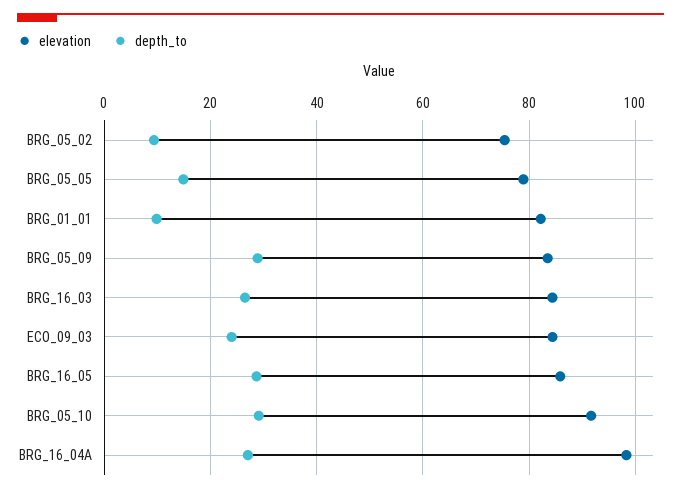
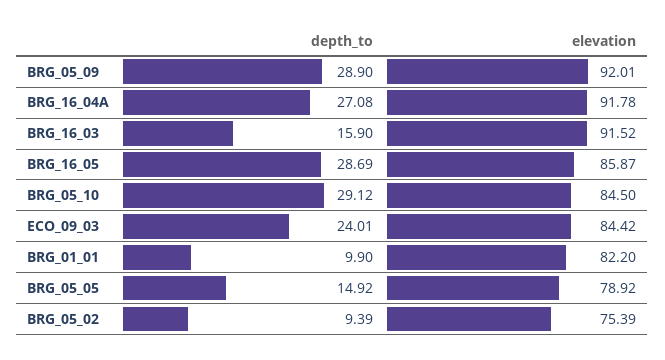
elevation, BRG_05_09: 84 -> 92.01
elevation, BRG_16_03: 84 -> 91.52
depth_to, BRG_16_03: 26 -> 15.9
elevation, BRG_05_10: 92 -> 84.5
elevation, BRG_16_04A: 98 -> 91.78

